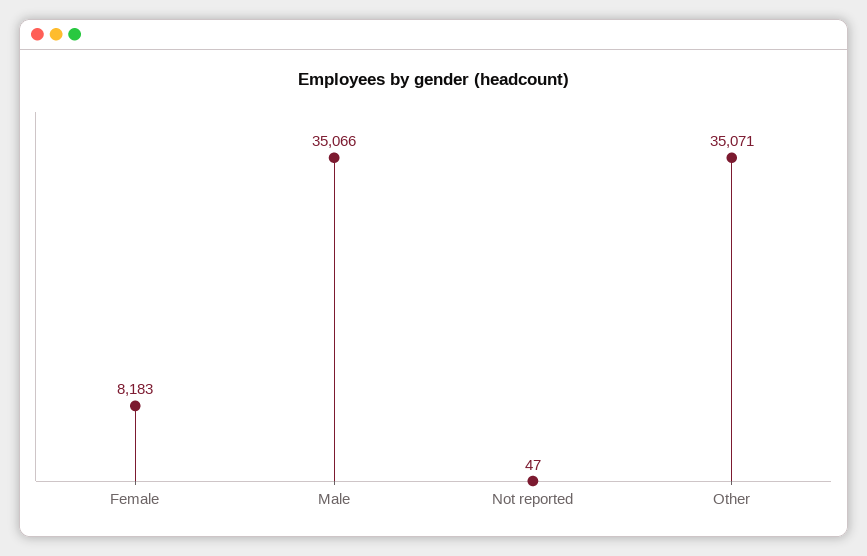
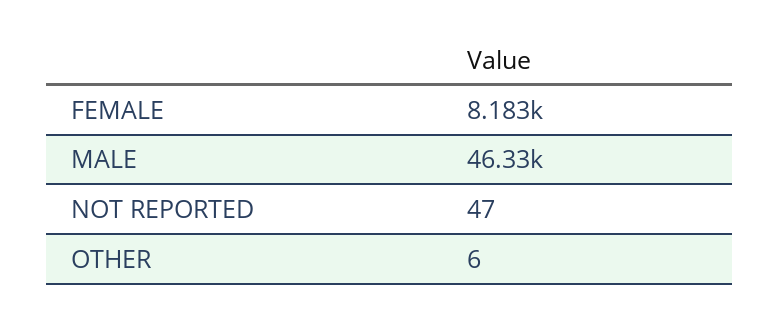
Male: 35066 -> 46330
Other: 35071 -> 6

